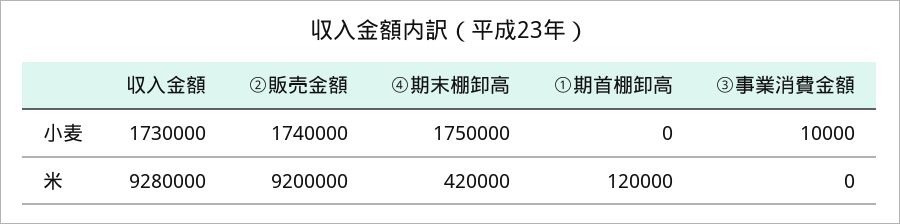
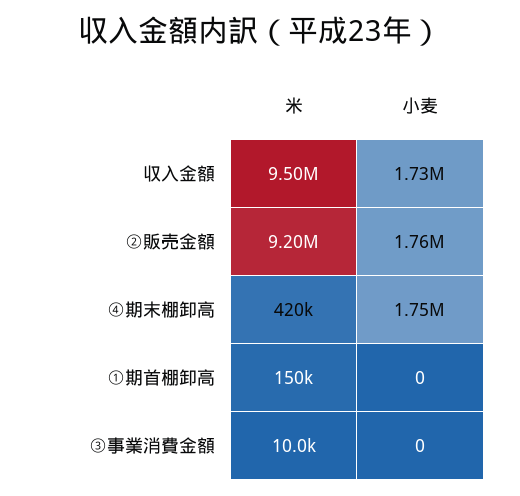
②販売金額, 小麦: 1740000 -> 1760000
③事業消費金額, 小麦: 10000 -> 0
収入金額, 米: 9280000 -> 9500000
①期首棚卸高, 米: 120000 -> 150000
③事業消費金額, 米: 0 -> 10000

